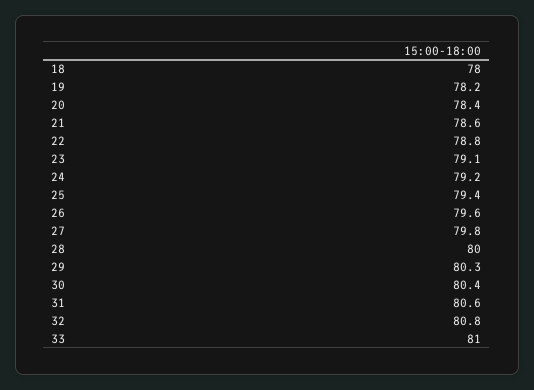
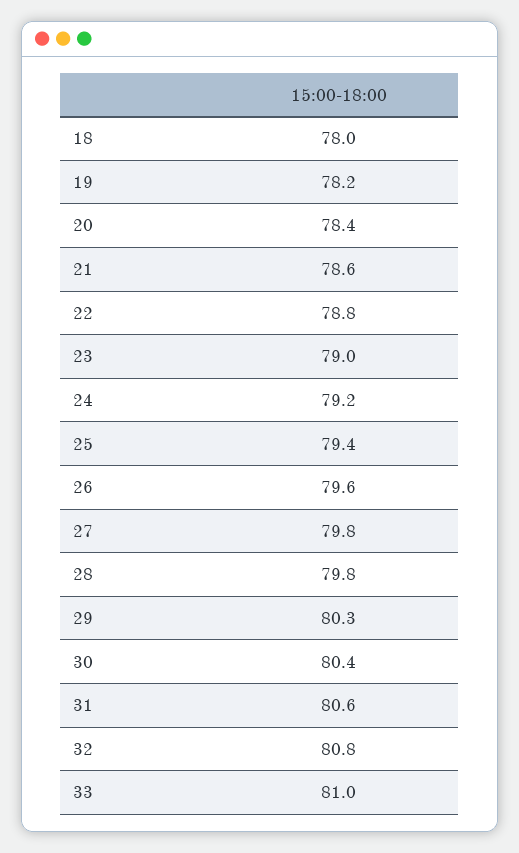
23: 79.1 -> 79
28: 80 -> 79.8

